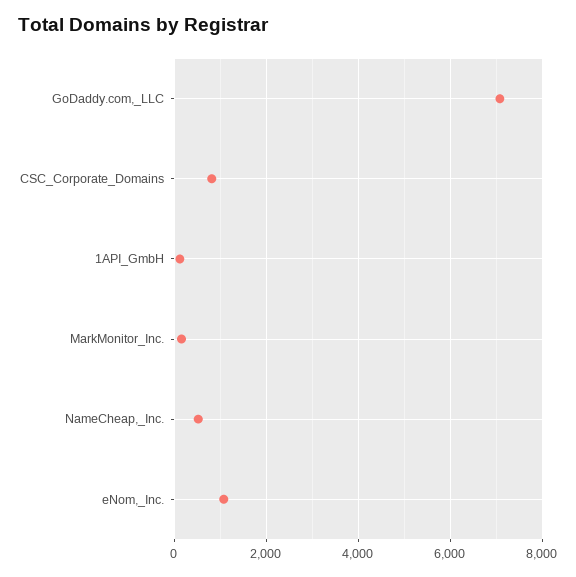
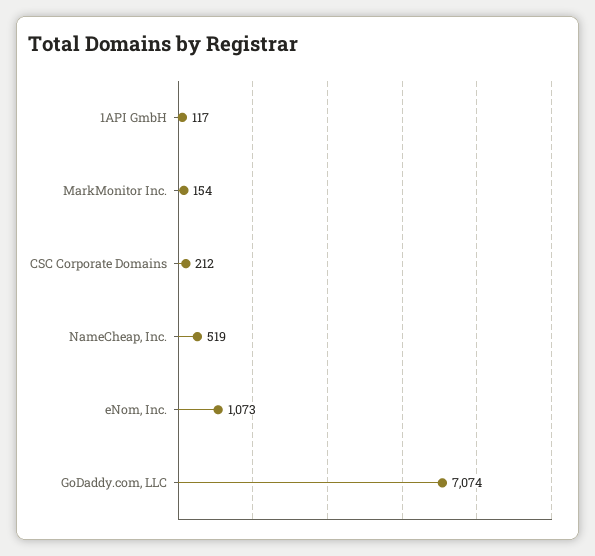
CSC_Corporate_Domains: 800 -> 212

